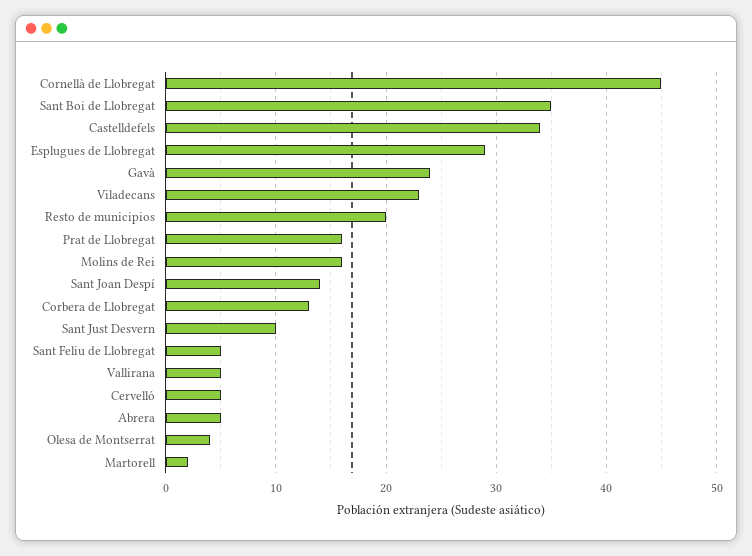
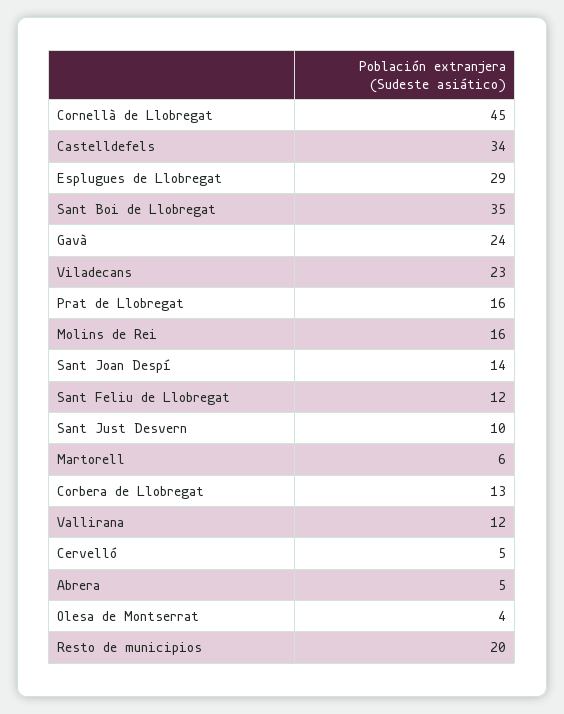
Sant Feliu de Llobregat: 5 -> 12
Vallirana: 5 -> 12
Martorell: 2 -> 6

